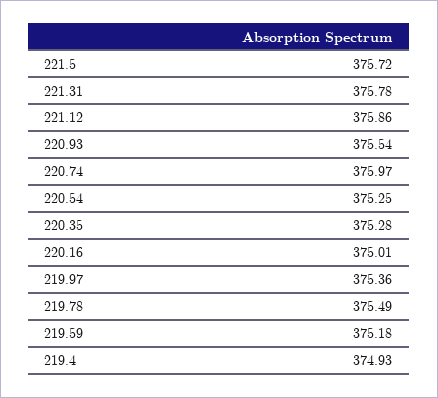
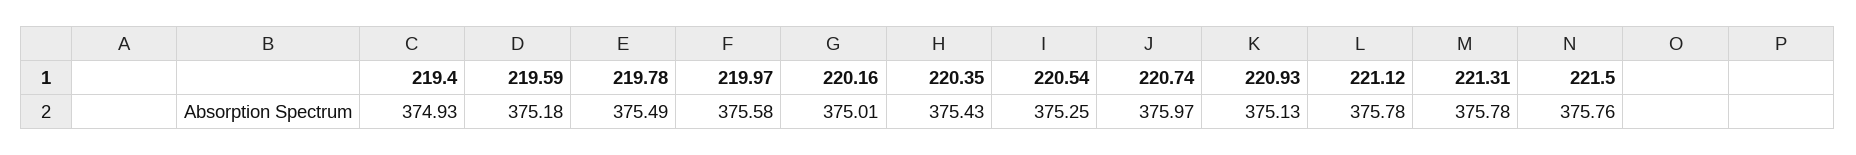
221.5: 375.72 -> 375.76
221.12: 375.86 -> 375.78
220.93: 375.54 -> 375.13
220.35: 375.28 -> 375.43
219.97: 375.36 -> 375.58

